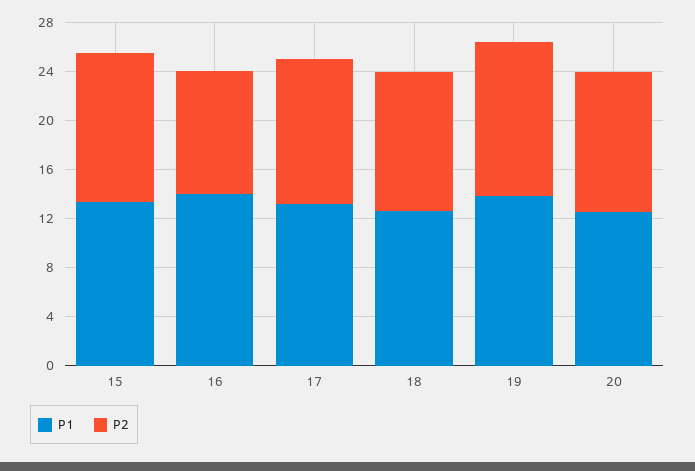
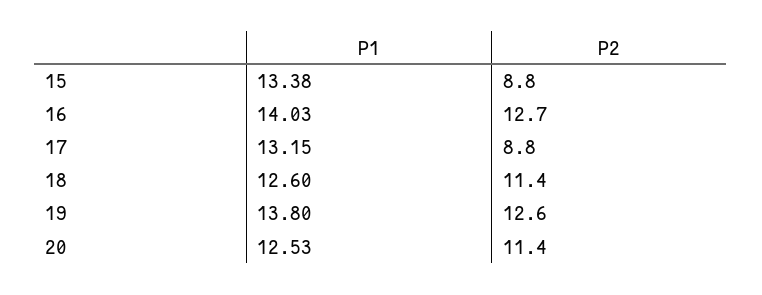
P2, 15: 12 -> 8.8
P2, 16: 10 -> 12.7
P2, 17: 12 -> 8.8

